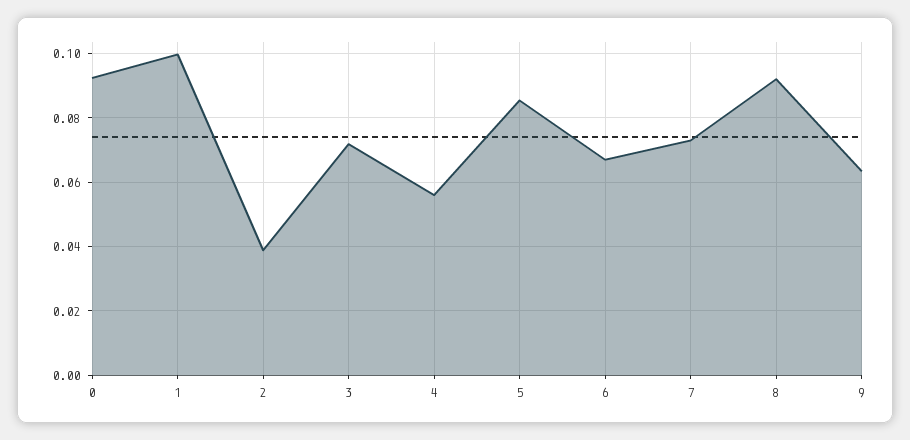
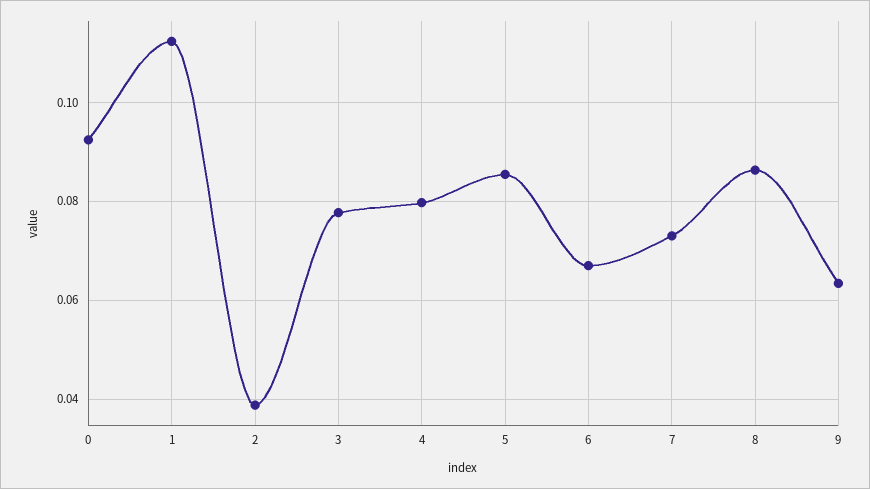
1: 0.1 -> 0.112
3: 0.072 -> 0.078
4: 0.056 -> 0.08
8: 0.092 -> 0.086

